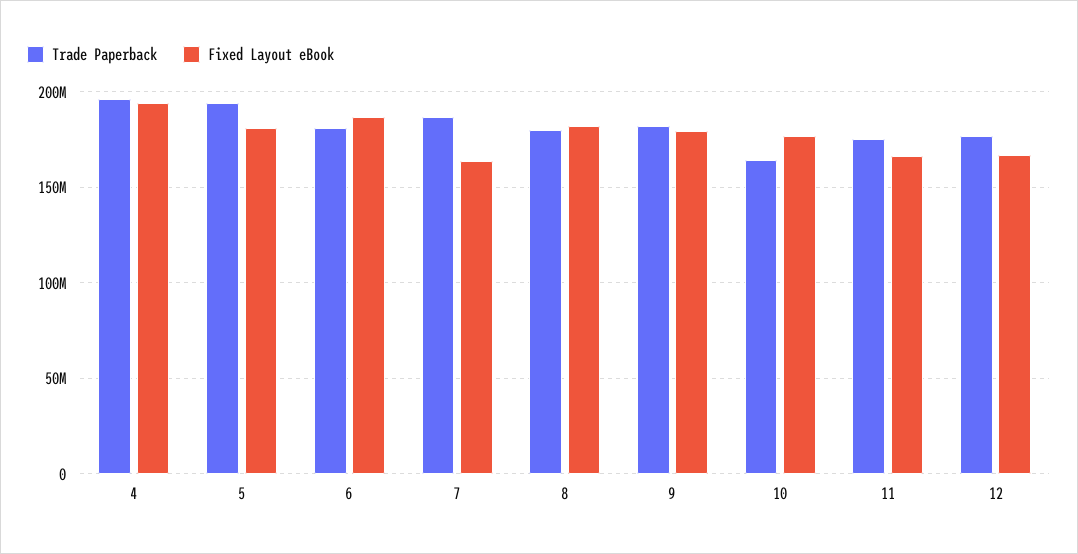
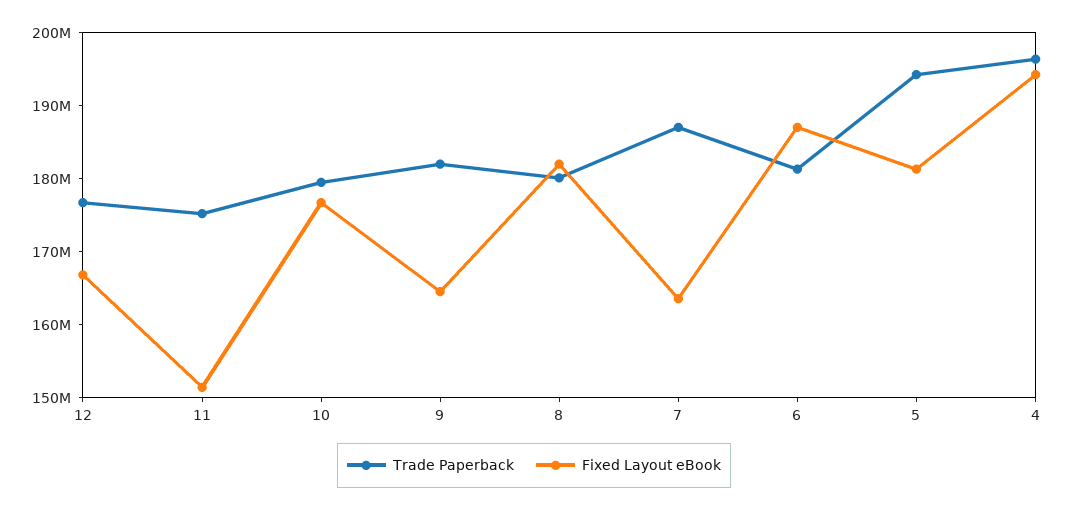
Fixed Layout eBook, 9: 180000000 -> 164000000
Trade Paperback, 10: 165000000 -> 180000000
Fixed Layout eBook, 11: 165000000 -> 152000000

